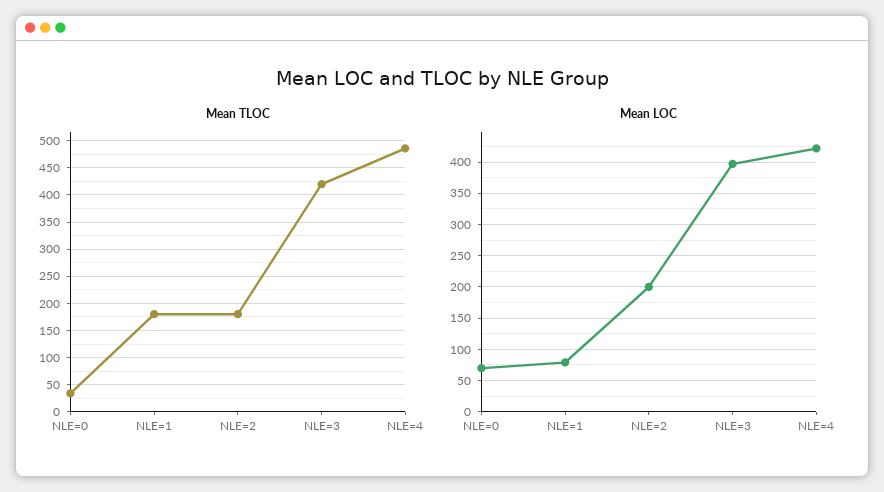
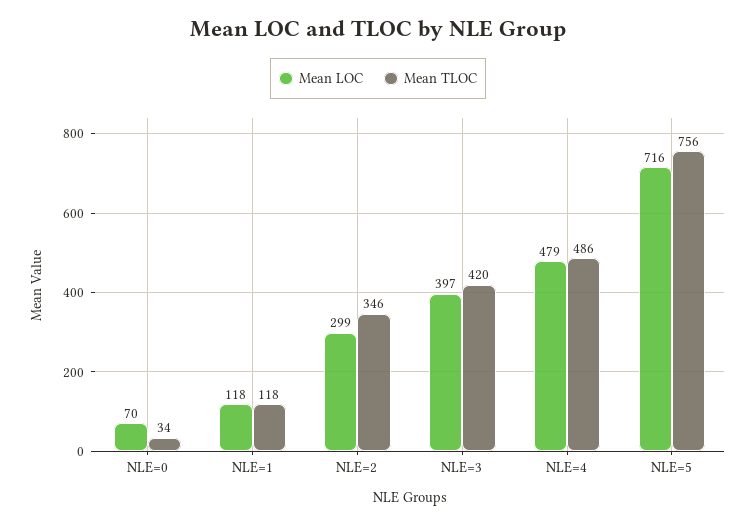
Mean TLOC, NLE=1: 175 -> 118
Mean TLOC, NLE=2: 175 -> 346
Mean LOC, NLE=1: 80 -> 118
Mean LOC, NLE=2: 200 -> 299
Mean LOC, NLE=4: 420 -> 479
Mean LOC, NLE=5: none -> 716
Mean TLOC, NLE=5: none -> 756

